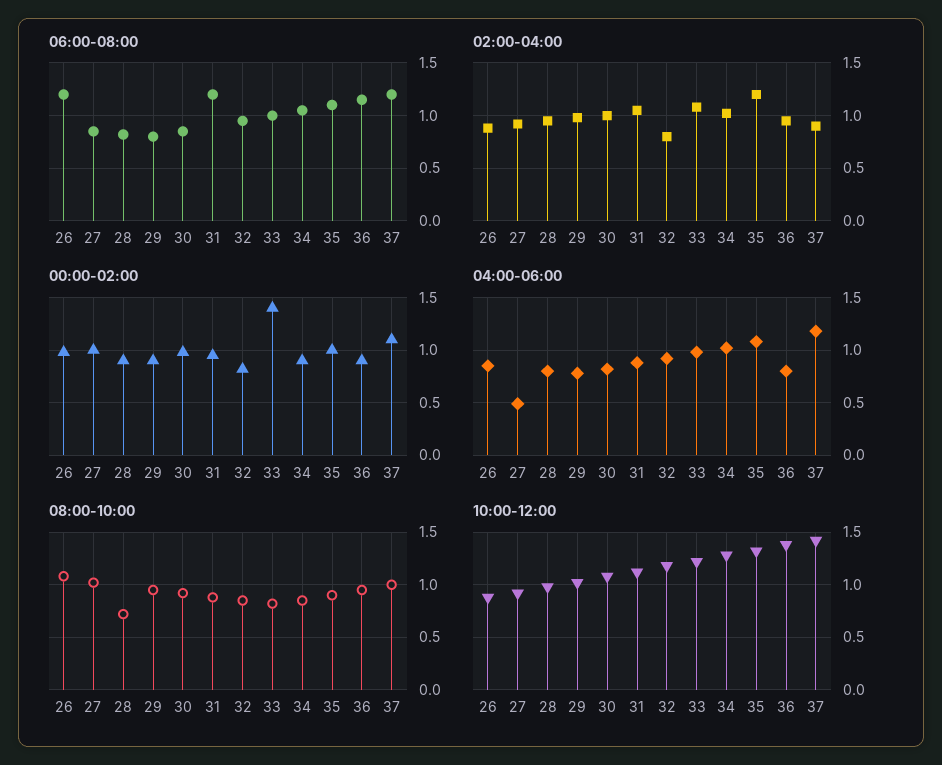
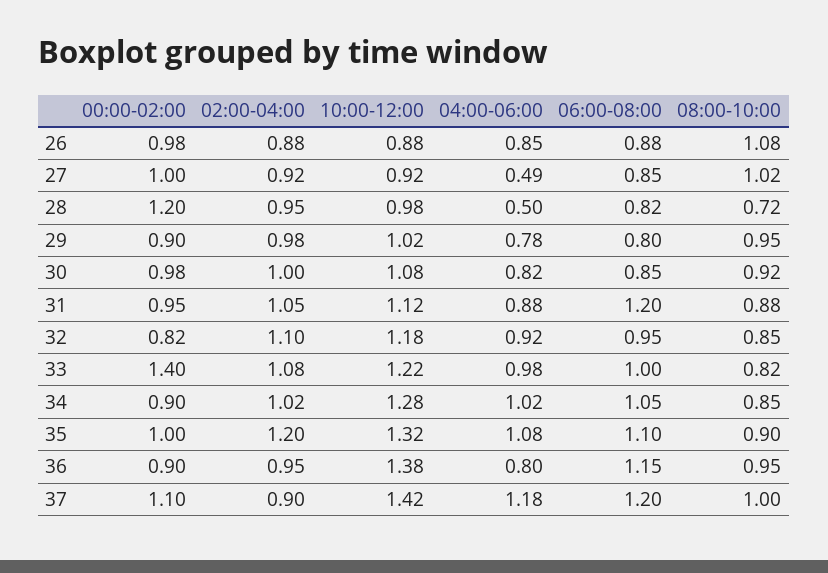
06:00-08:00, 26: 1.2 -> 0.88
02:00-04:00, 32: 0.8 -> 1.1
00:00-02:00, 28: 0.9 -> 1.2
04:00-06:00, 28: 0.8 -> 0.5

